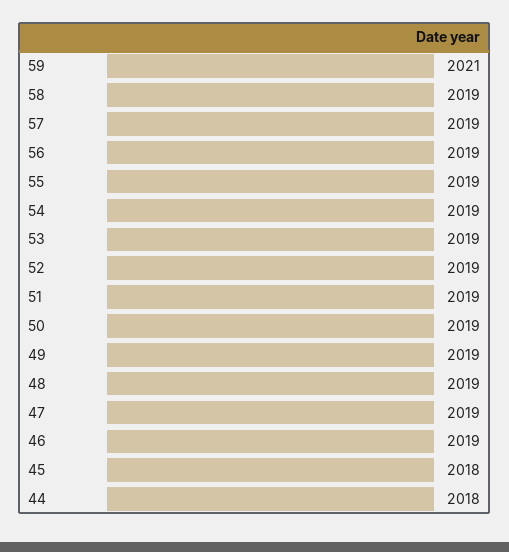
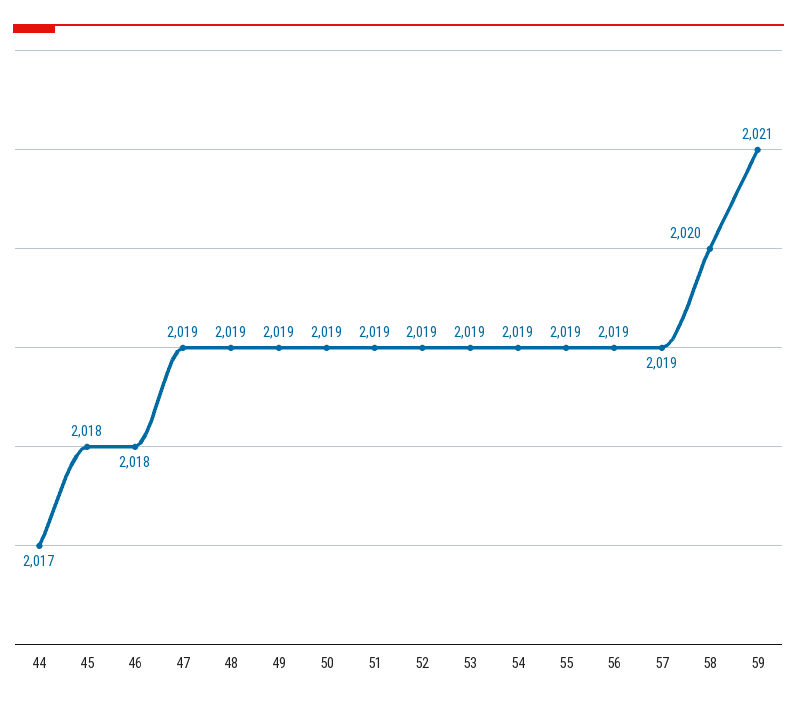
58: 2019 -> 2020
46: 2019 -> 2018
44: 2018 -> 2017

